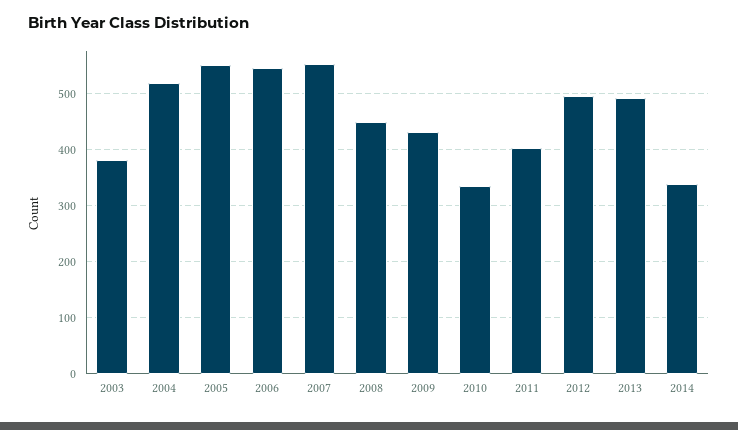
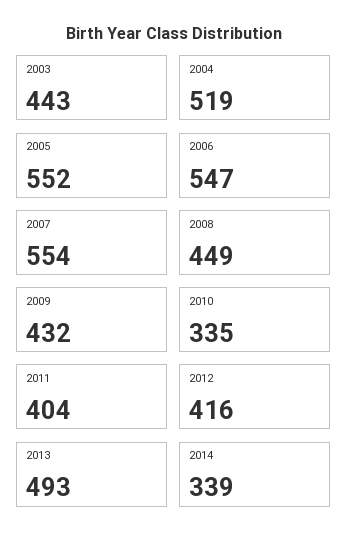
2003: 380 -> 443
2012: 500 -> 416

